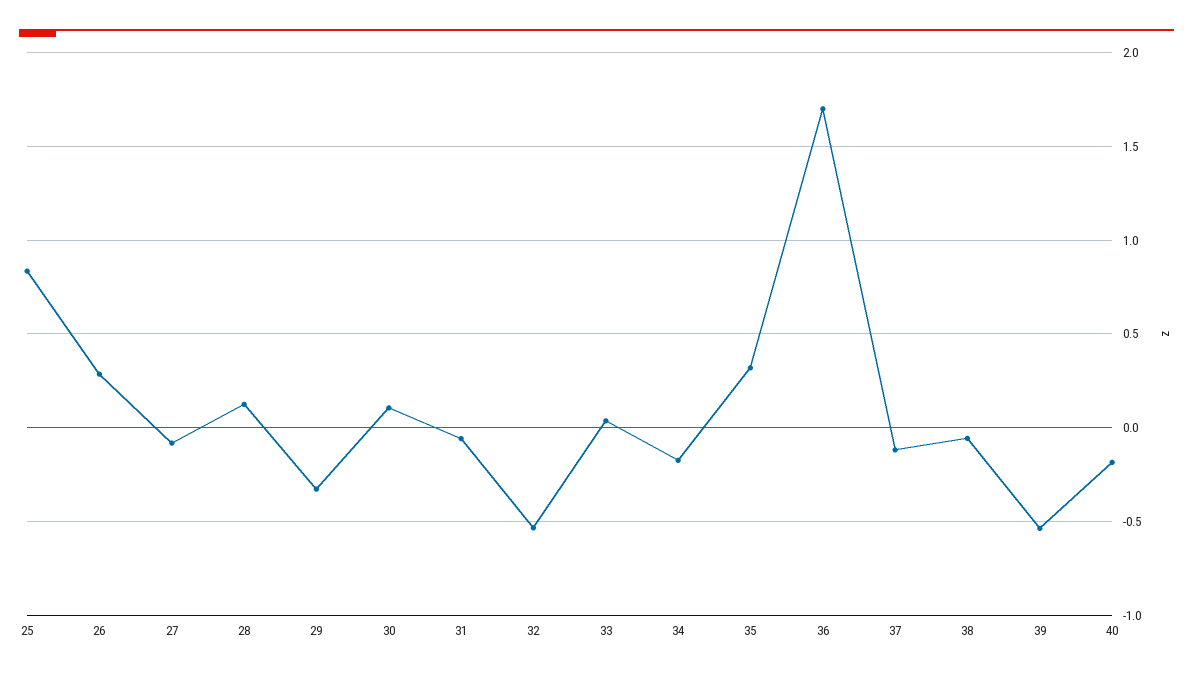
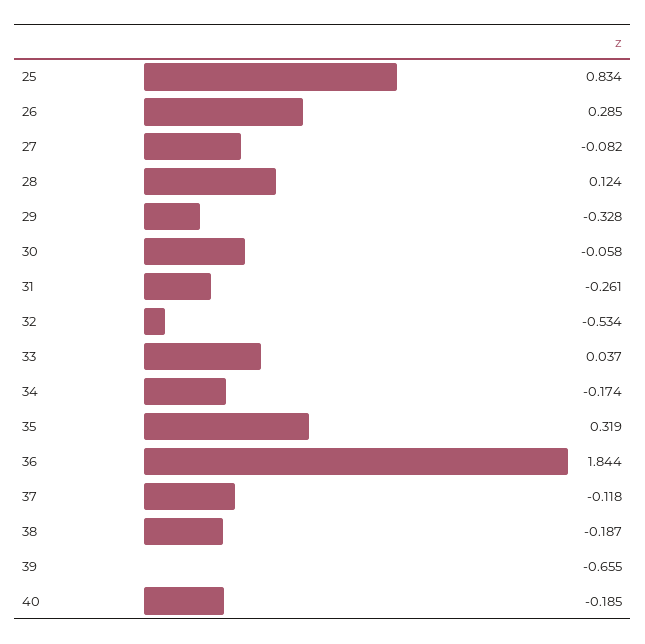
30: 0.1 -> -0.058
31: -0.05 -> -0.261
36: 1.7 -> 1.844
38: -0.05 -> -0.187
39: -0.55 -> -0.655

